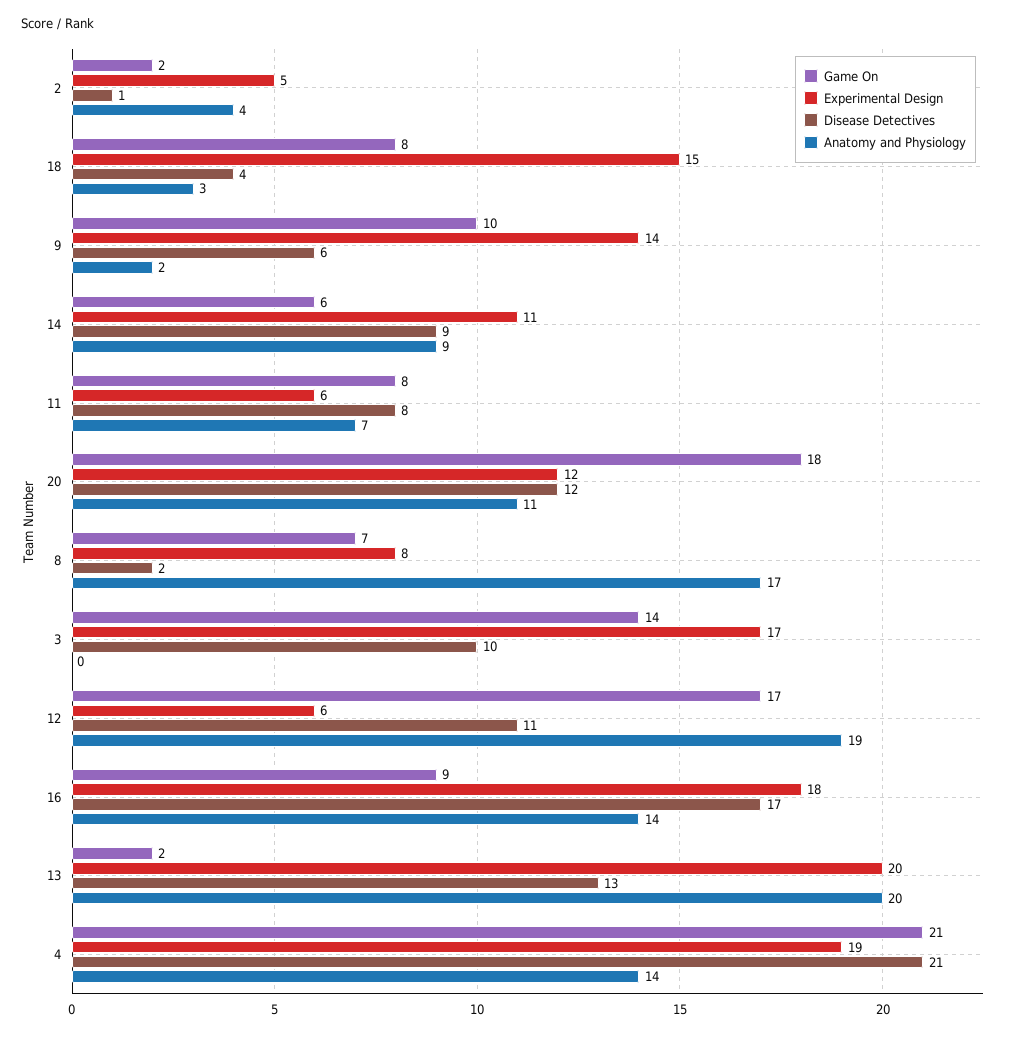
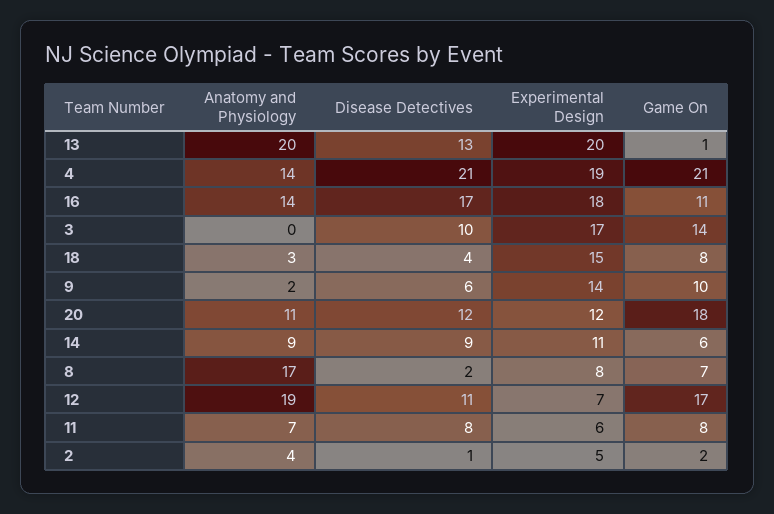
Experimental Design, 12: 6 -> 7
Game On, 16: 9 -> 11
Game On, 13: 2 -> 1

